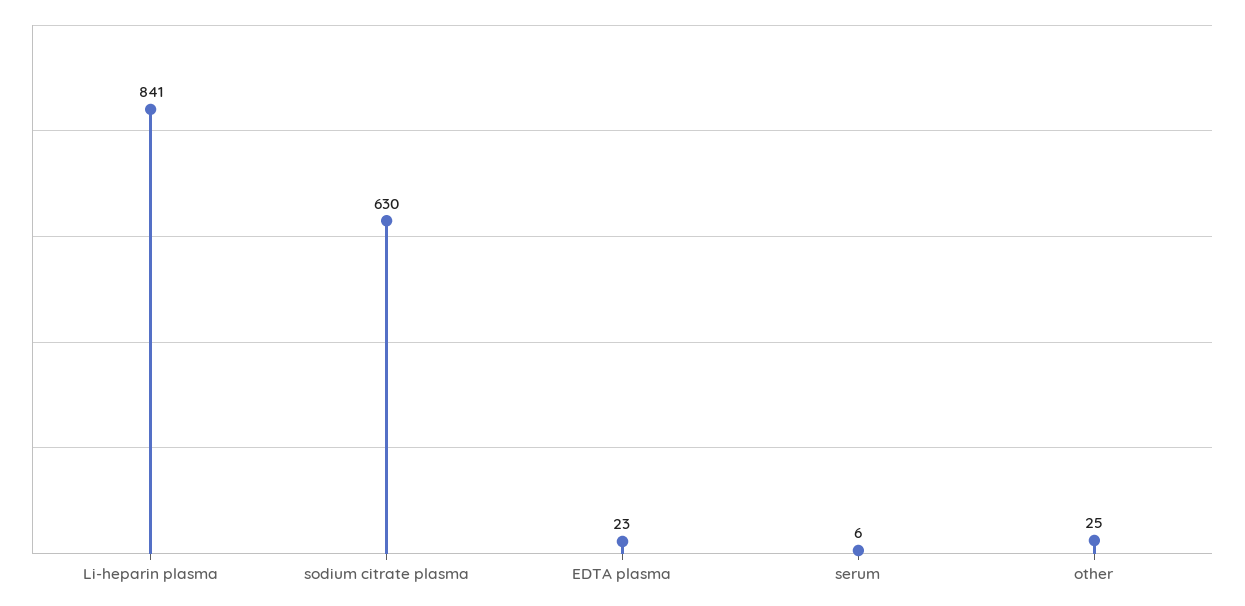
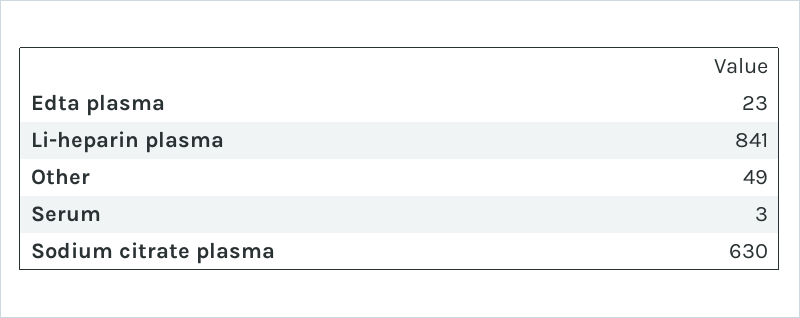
serum: 6 -> 3
other: 25 -> 49

